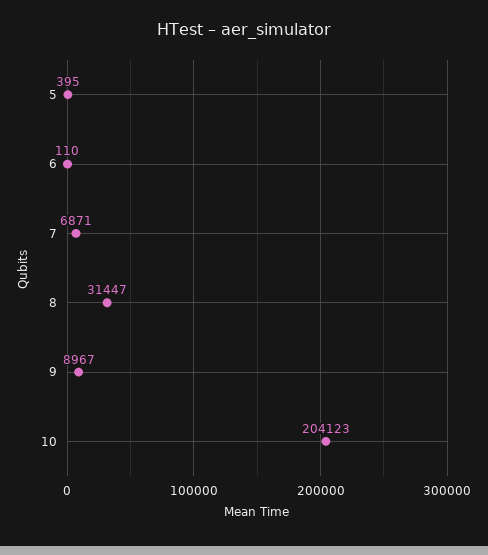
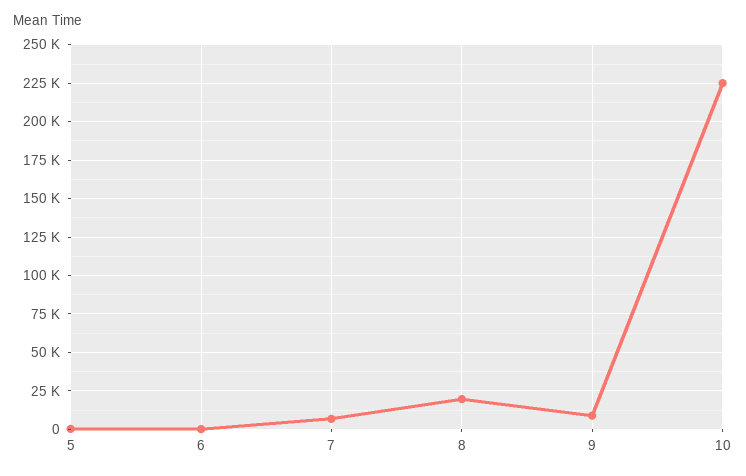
8: 31447 -> 20000
10: 204123 -> 225000

